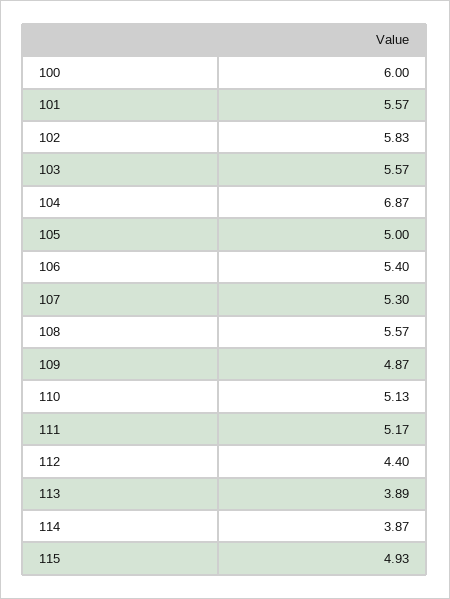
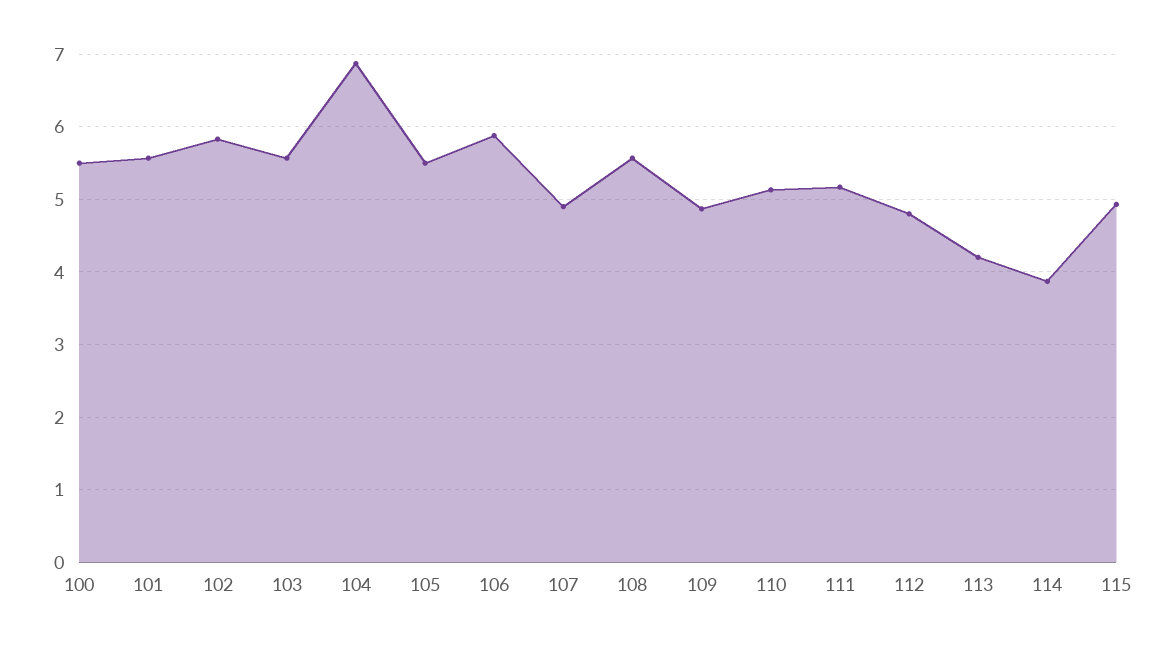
100: 6 -> 5.5
105: 5 -> 5.5
106: 5.4 -> 5.9
107: 5.3 -> 4.9
112: 4.4 -> 4.8
113: 3.89 -> 4.2

